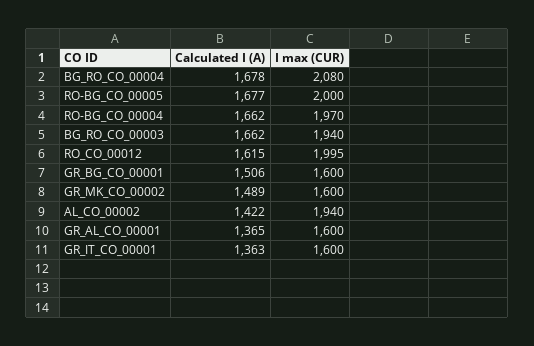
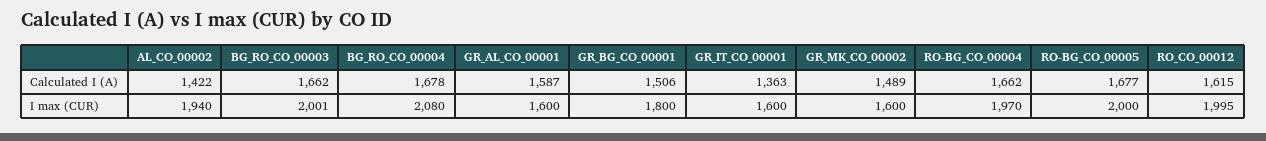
I max (CUR), BG_RO_CO_00003: 1940 -> 2001
I max (CUR), GR_BG_CO_00001: 1600 -> 1800
Calculated I (A), GR_AL_CO_00001: 1365 -> 1587

